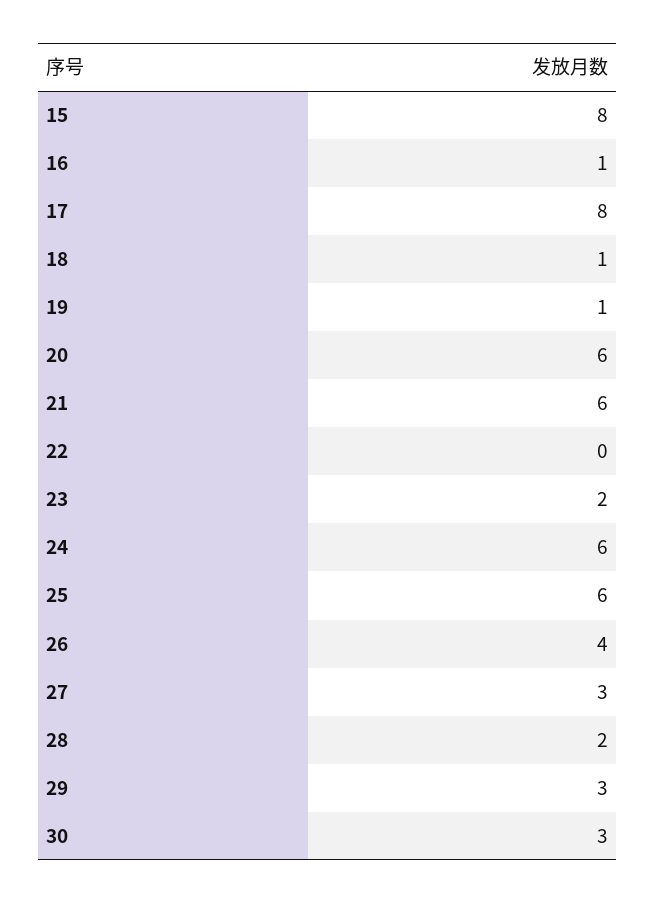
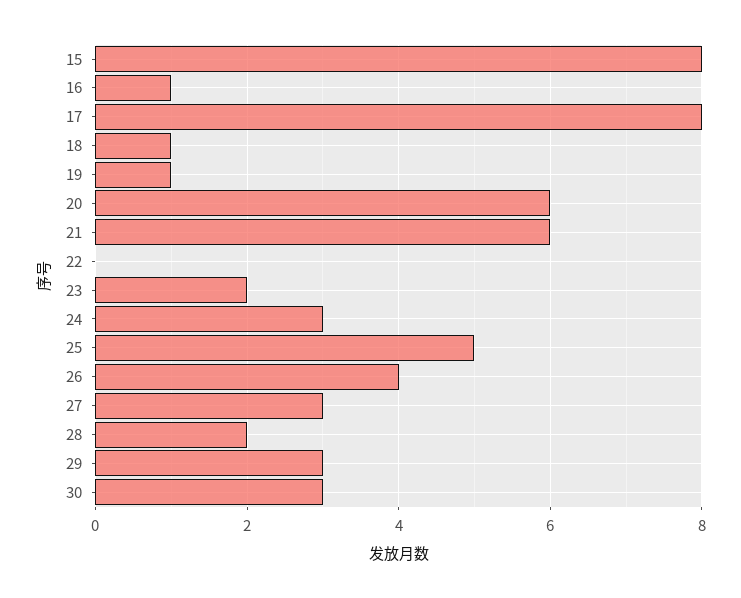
24: 6 -> 3
25: 6 -> 5

